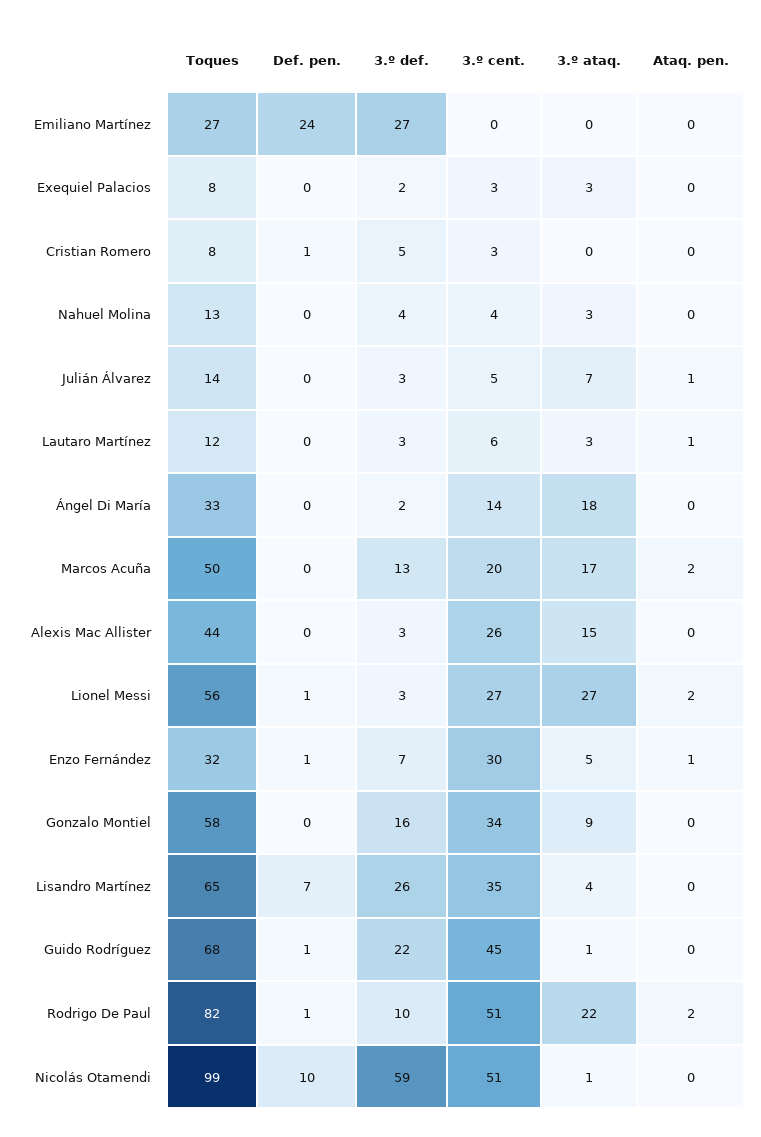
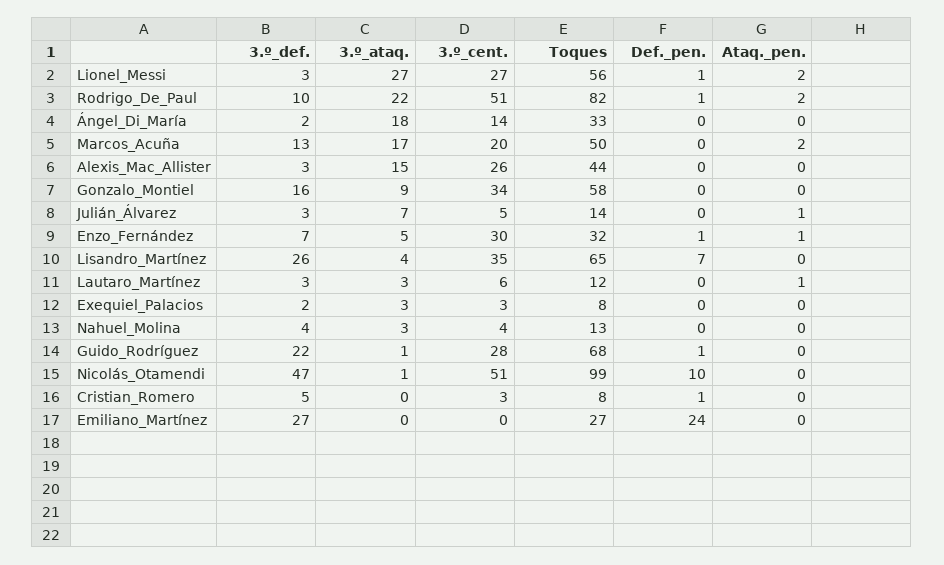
3.º cent., Guido Rodríguez: 45 -> 28
3.º def., Nicolás Otamendi: 59 -> 47

